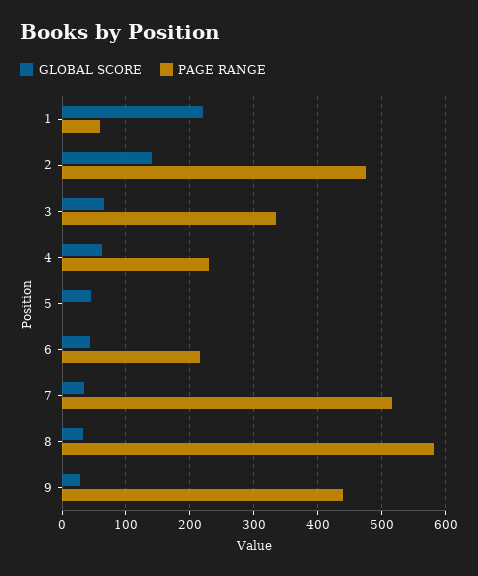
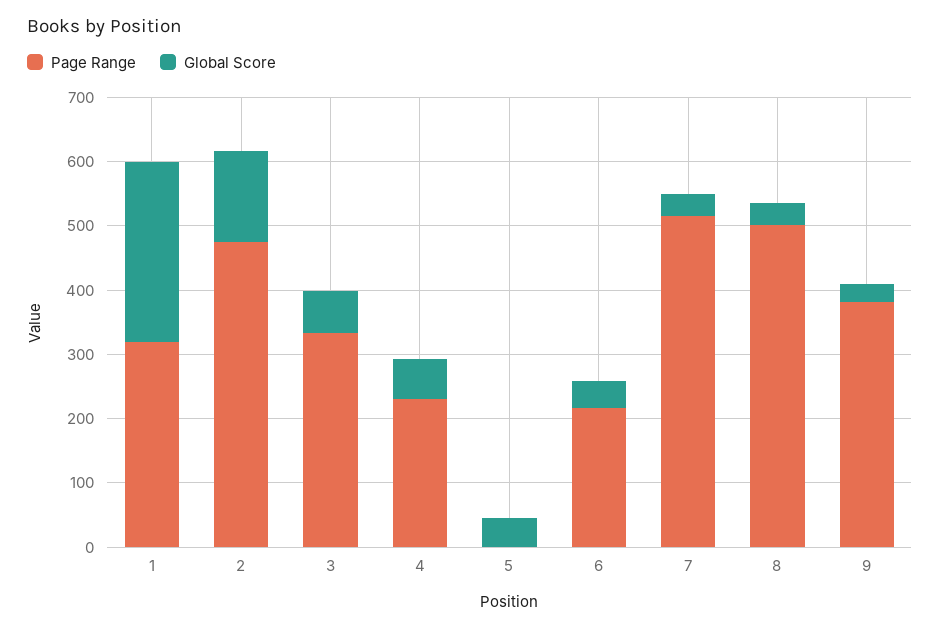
GLOBAL SCORE, 1: 220 -> 280
PAGE RANGE, 1: 60 -> 320
PAGE RANGE, 8: 580 -> 500
PAGE RANGE, 9: 440 -> 380

